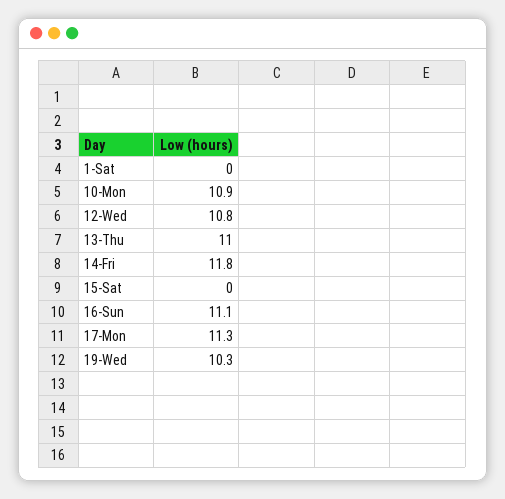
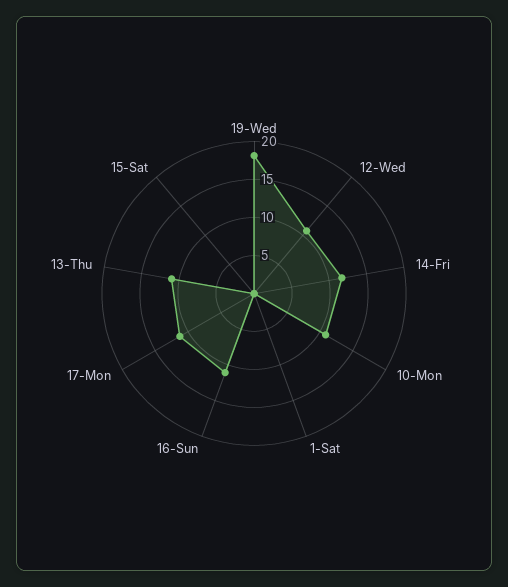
19-Wed: 10.3 -> 17.5

